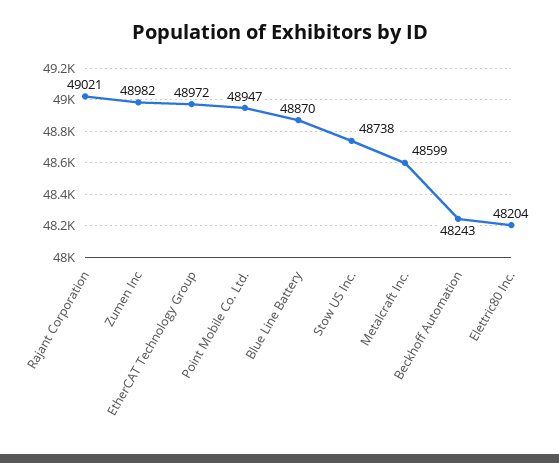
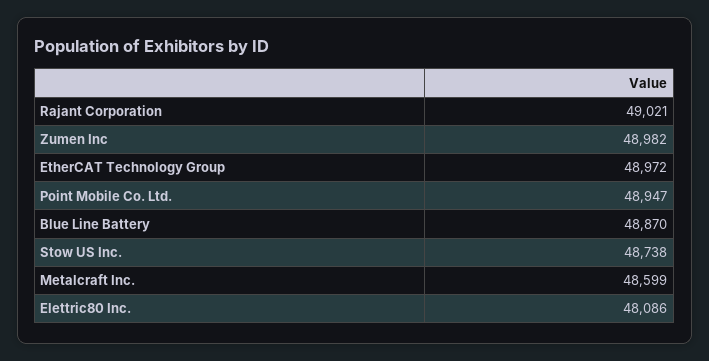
Beckhoff Automation: 48243 -> none
Elettric80 Inc.: 48204 -> 48086

